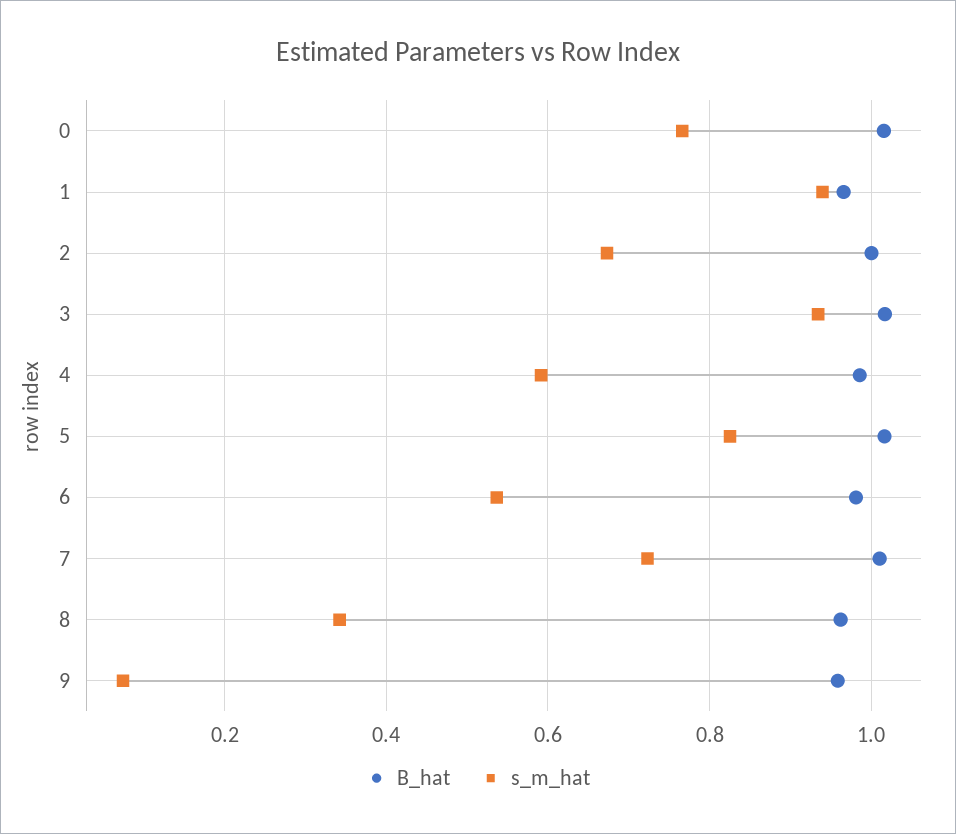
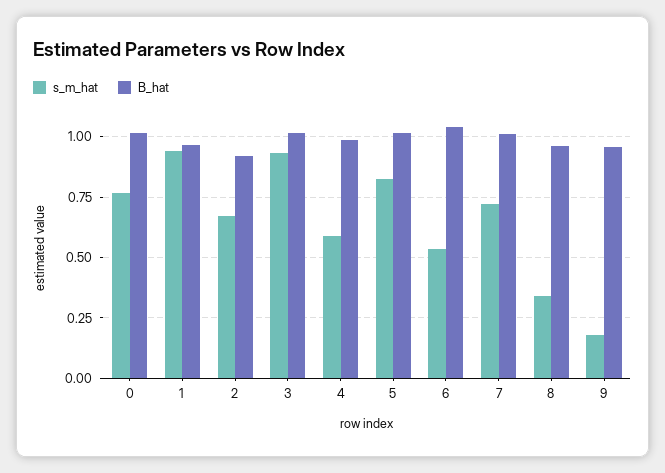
B_hat, 2: 1 -> 0.925
B_hat, 6: 0.98 -> 1.05
s_m_hat, 9: 0.08 -> 0.175

